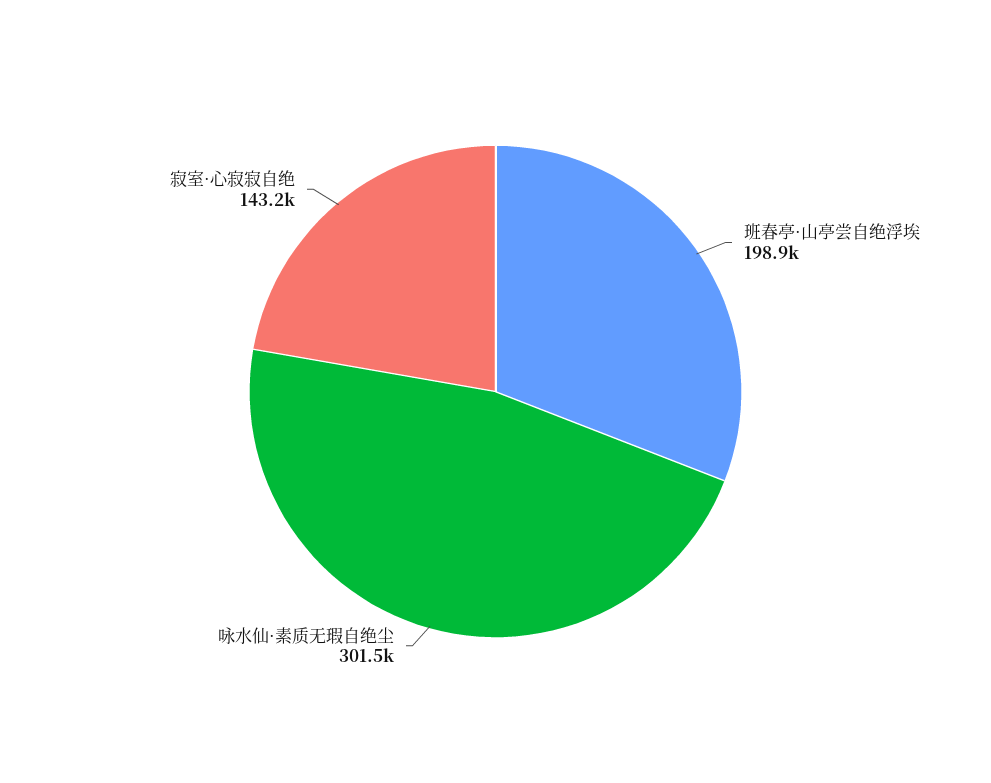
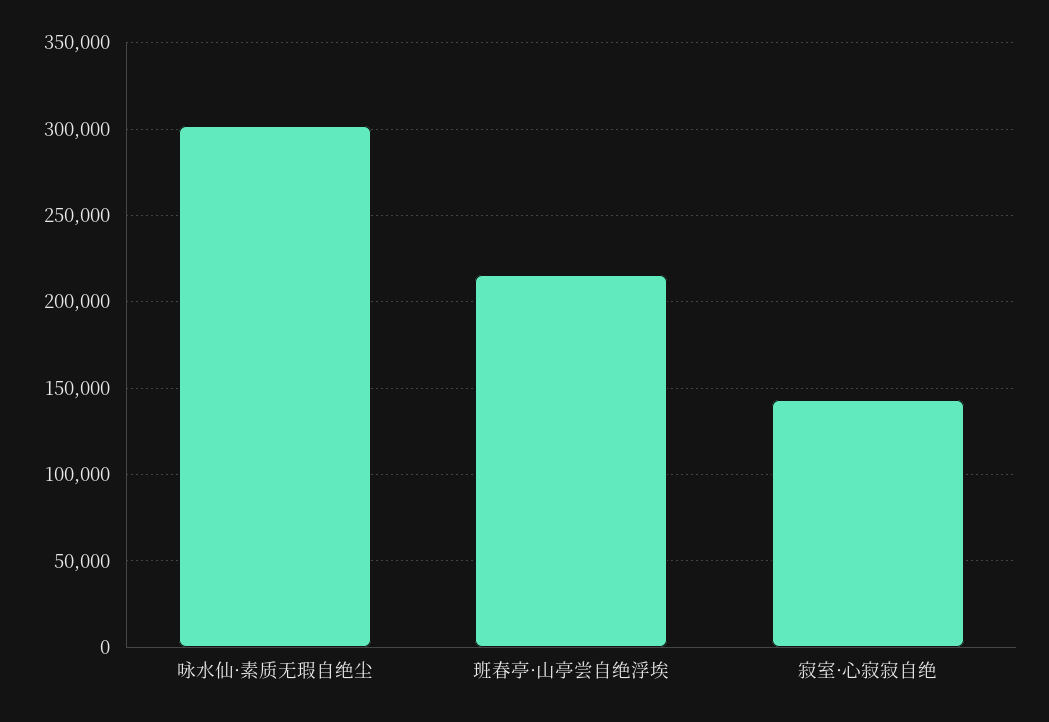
班春亭·山亭尝自绝浮埃: 198900 -> 215000

